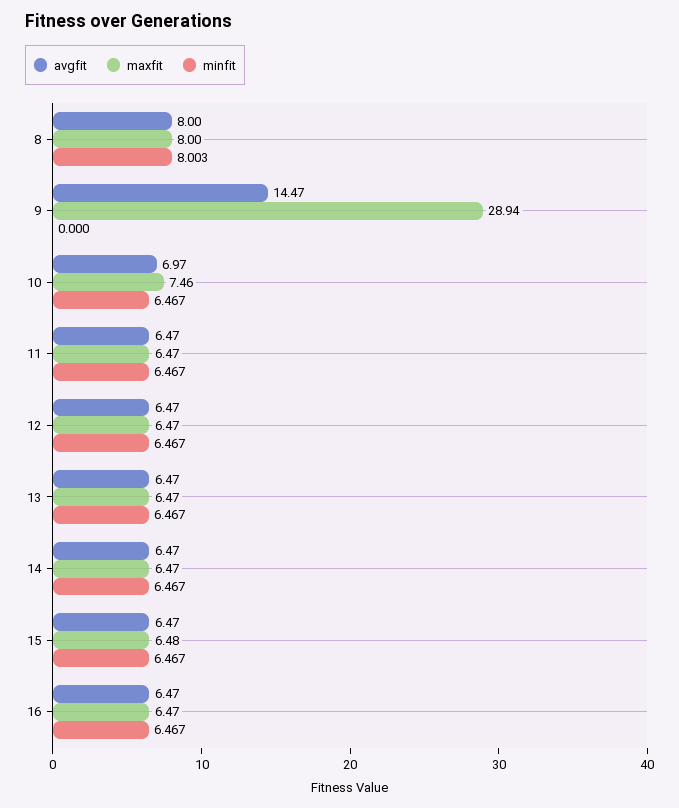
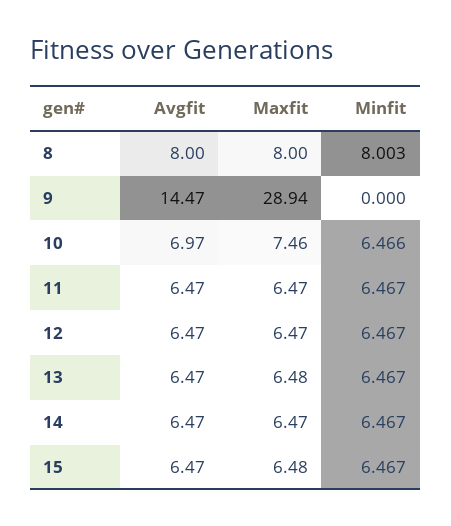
minfit, 10: 6.467 -> 6.466
maxfit, 13: 6.47 -> 6.48
avgfit, 16: 6.47 -> none
maxfit, 16: 6.47 -> none
minfit, 16: 6.467 -> none

